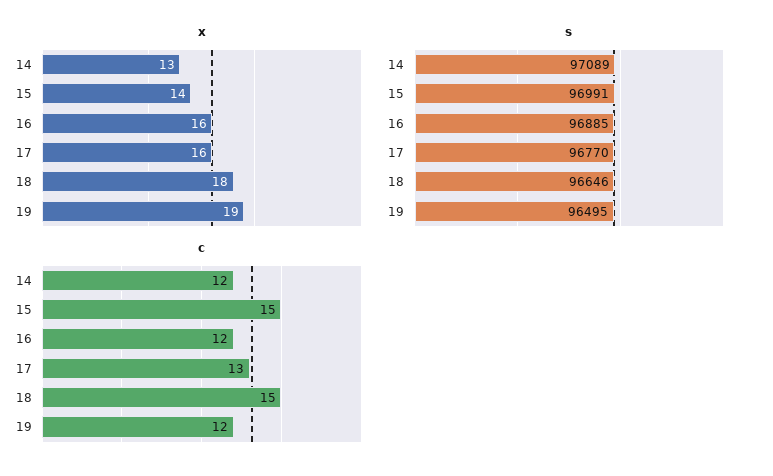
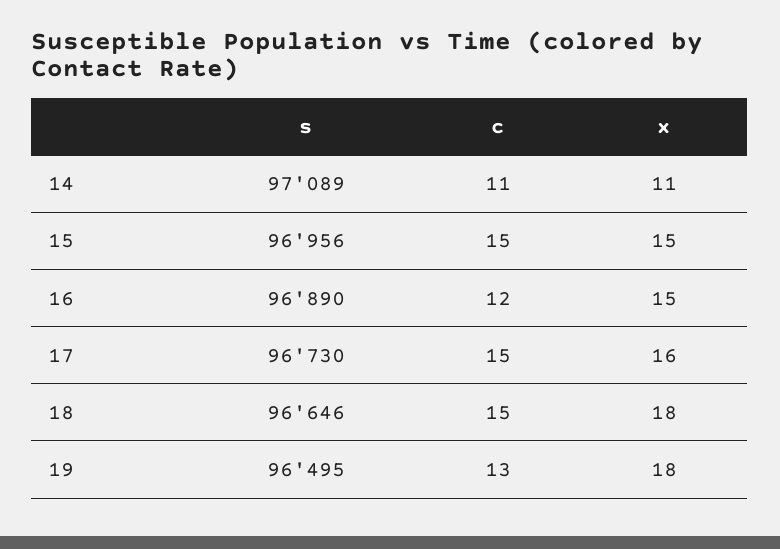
x, 14: 13 -> 11
x, 15: 14 -> 15
x, 16: 16 -> 15
x, 19: 19 -> 18
s, 15: 96991 -> 96956
s, 16: 96885 -> 96890
s, 17: 96770 -> 96730
c, 14: 12 -> 11
c, 17: 13 -> 15
c, 19: 12 -> 13

